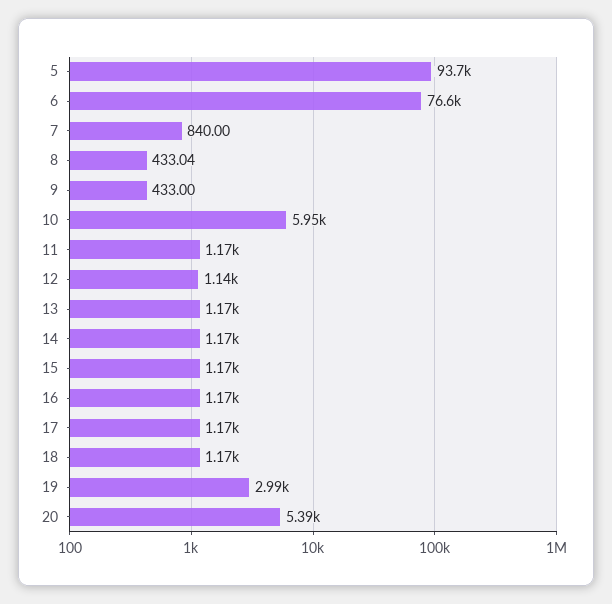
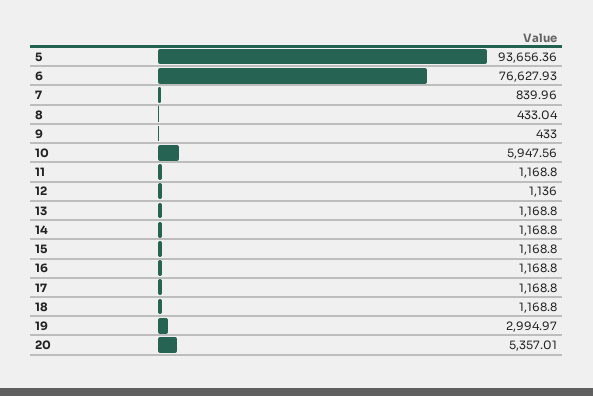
7: 840 -> 839.96
20: 5390 -> 5357.01

